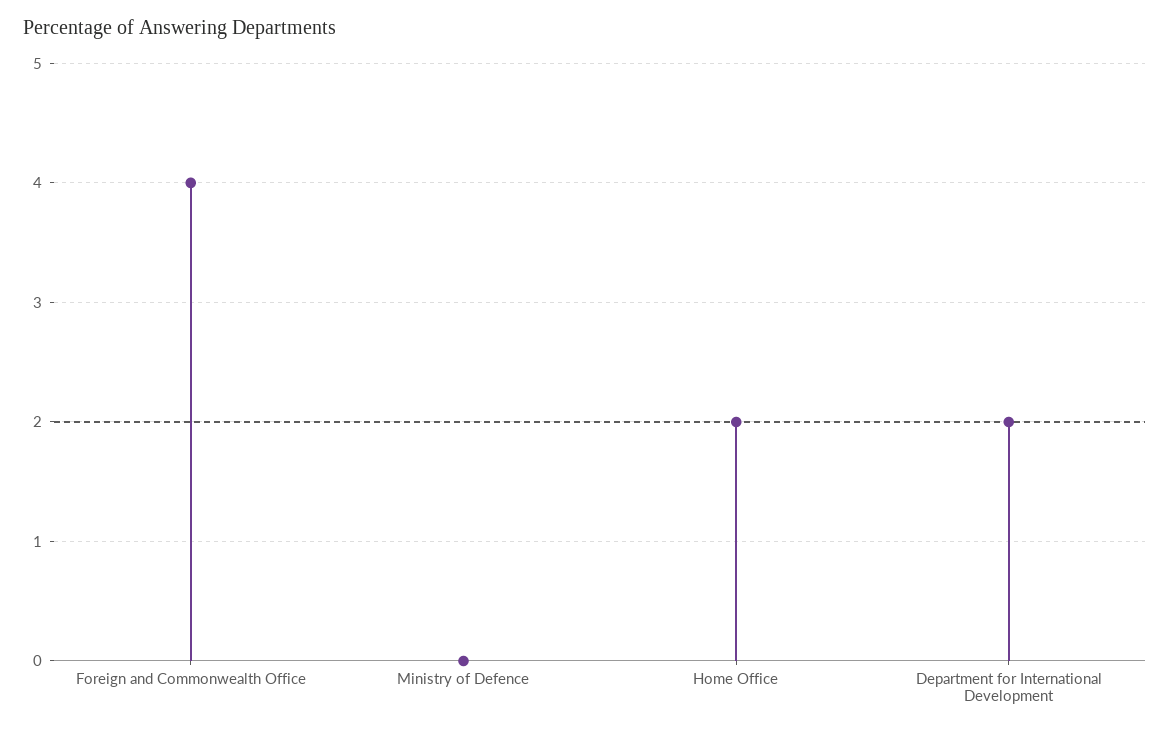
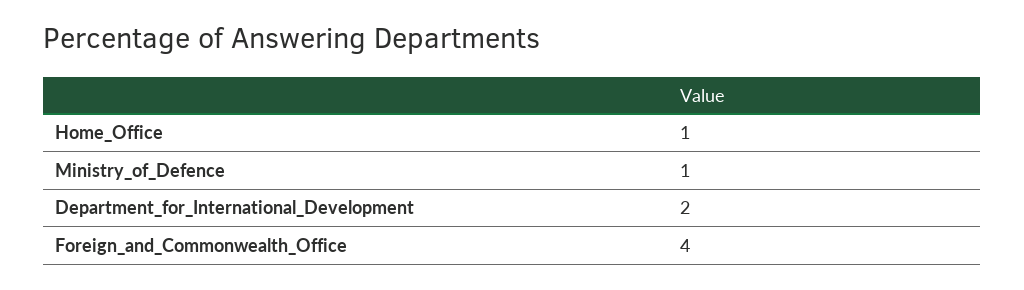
Ministry of Defence: 0 -> 1
Home Office: 2 -> 1

